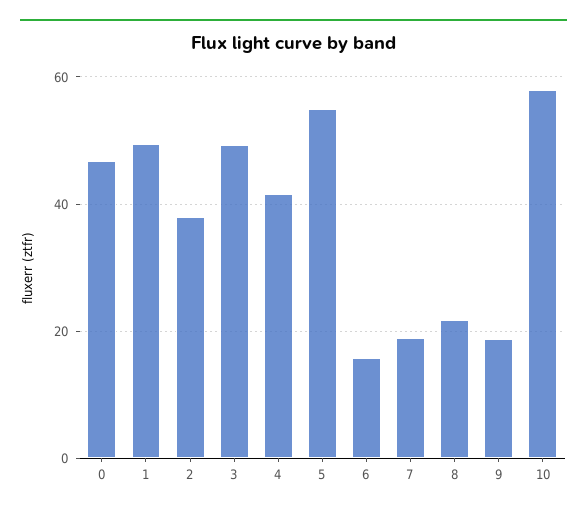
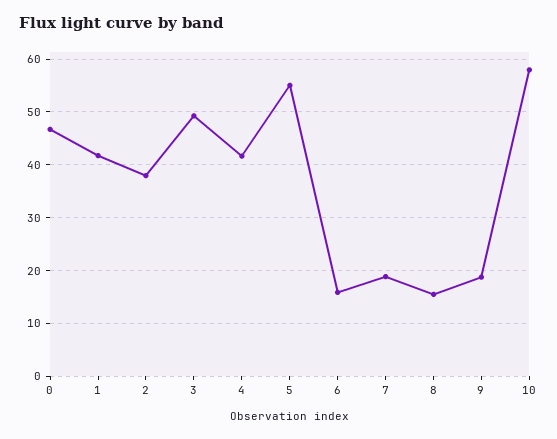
1: 50 -> 42
8: 22 -> 16

